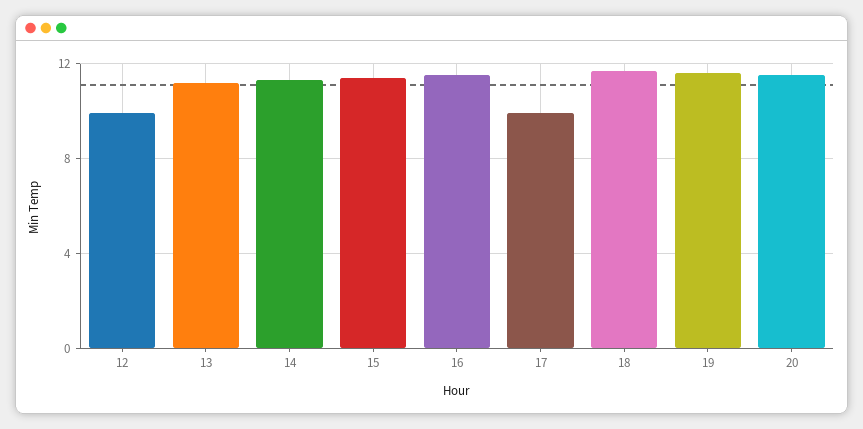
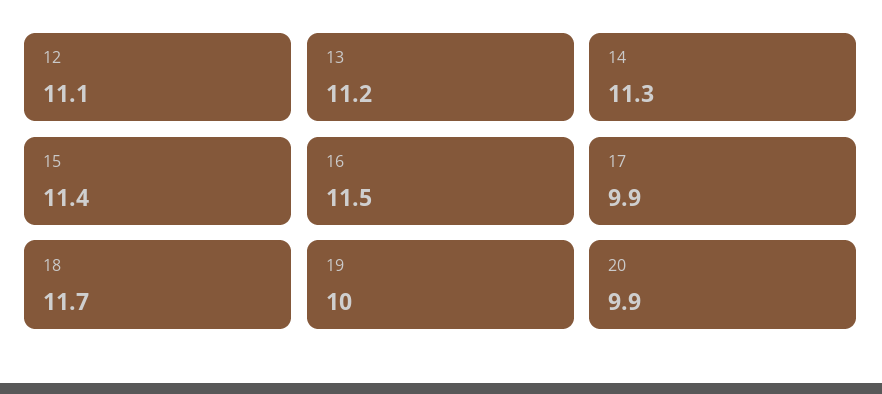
12: 10 -> 11.1
19: 11.5 -> 10
20: 11.5 -> 9.9

